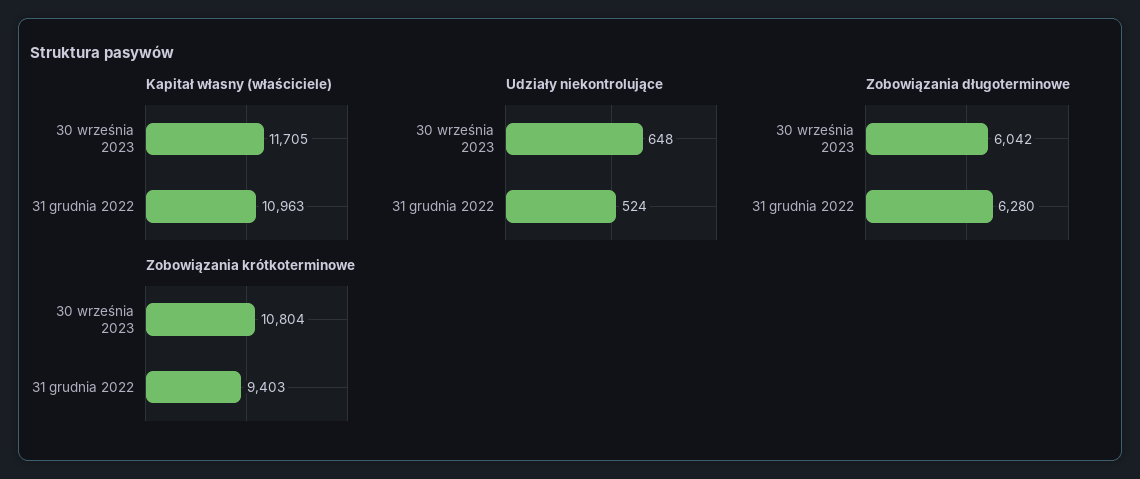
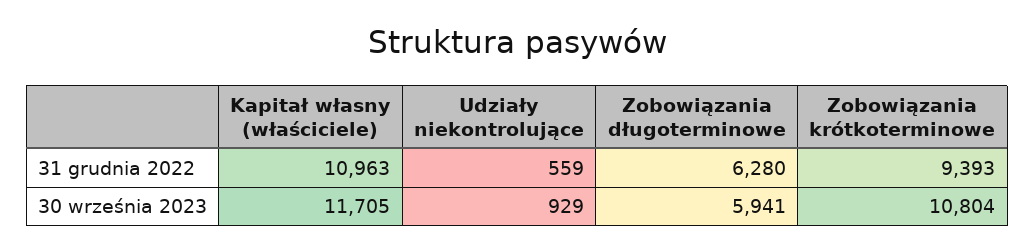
Udziały niekontrolujące, 30 września 2023: 648 -> 929
Udziały niekontrolujące, 31 grudnia 2022: 524 -> 559
Zobowiązania długoterminowe, 30 września 2023: 6042 -> 5941
Zobowiązania krótkoterminowe, 31 grudnia 2022: 9403 -> 9393

